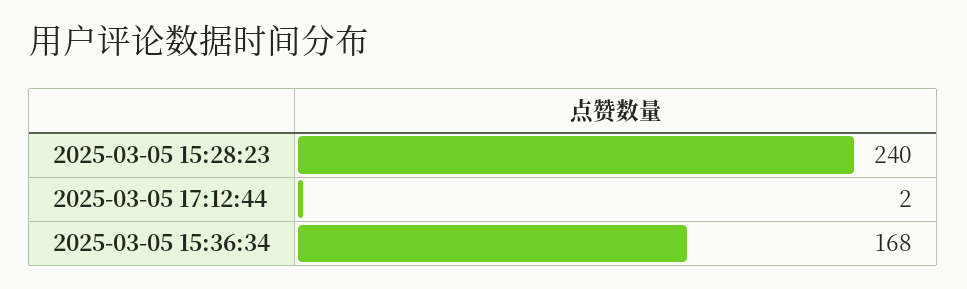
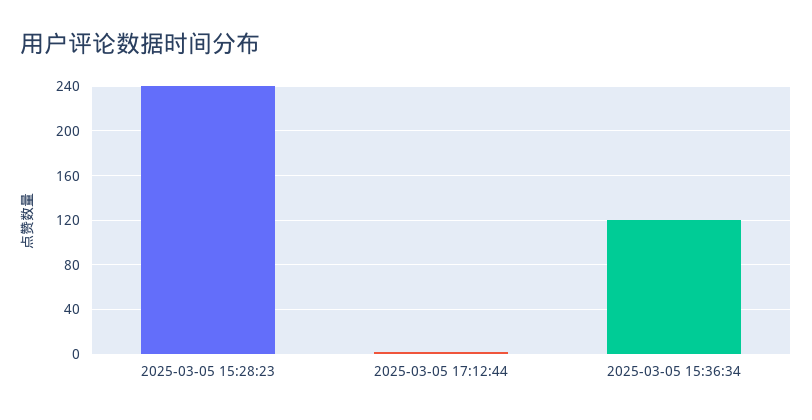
2025-03-05 15:36:34: 168 -> 120

